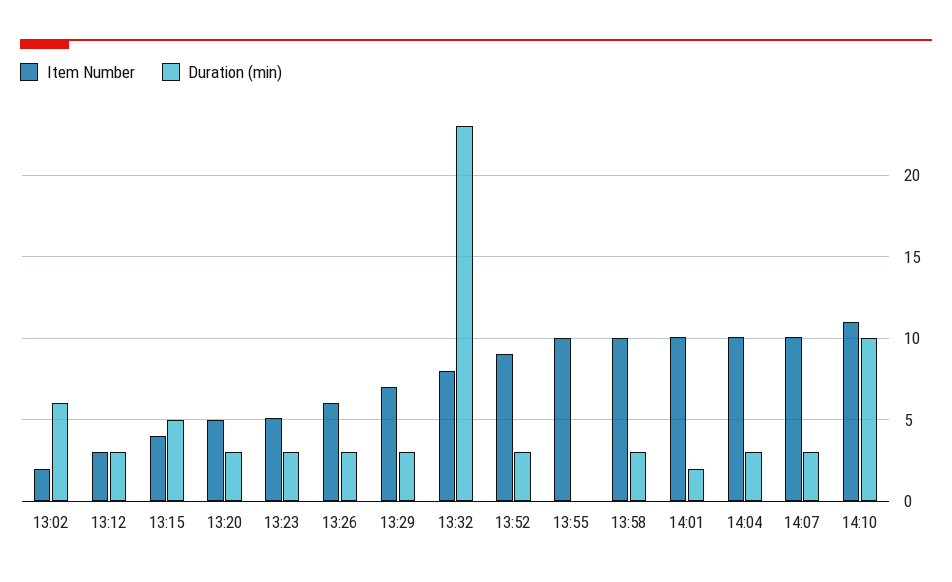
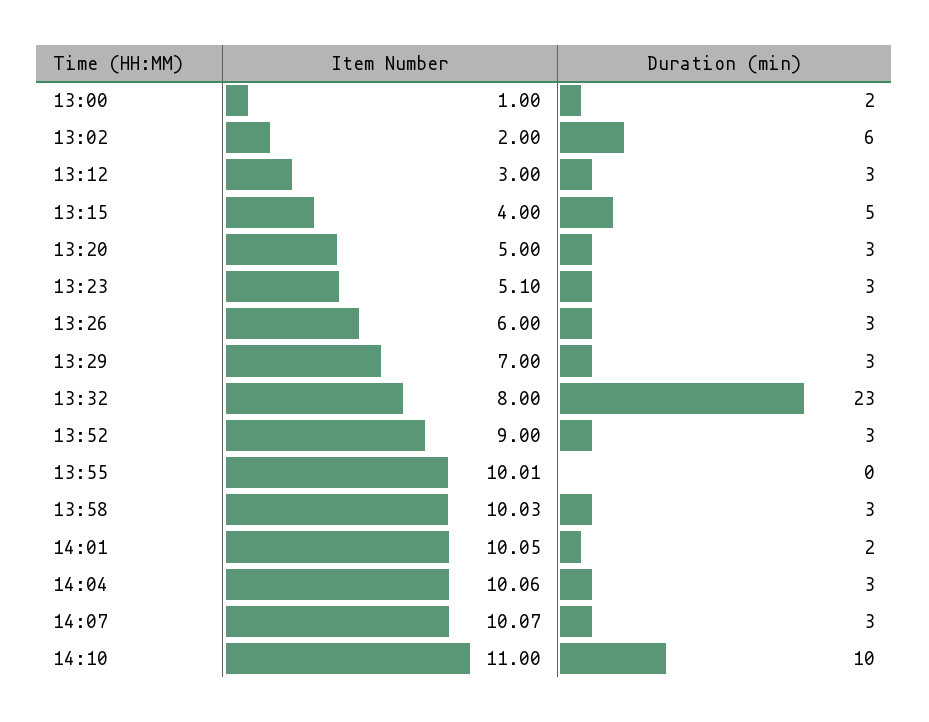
Item Number, 13:00: none -> 1
Duration (min), 13:00: none -> 2

